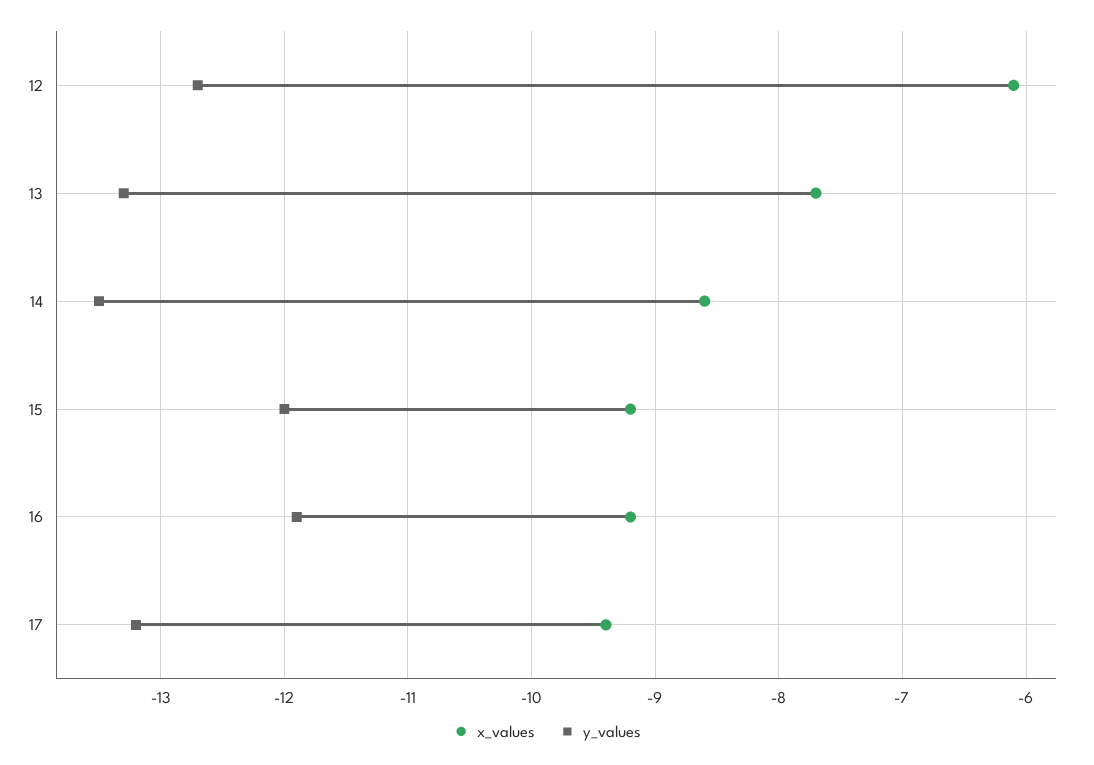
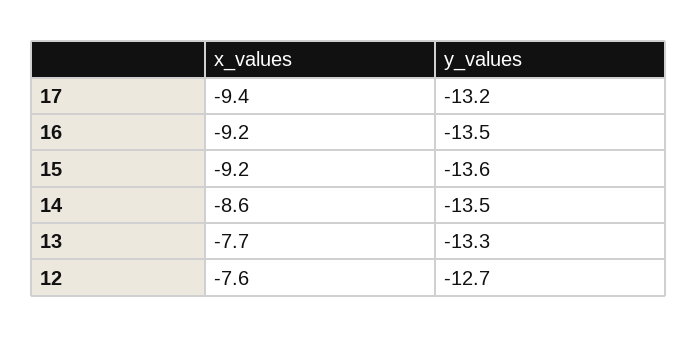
x_values, 12: -6.1 -> -7.6
y_values, 15: -12 -> -13.6
y_values, 16: -11.9 -> -13.5

